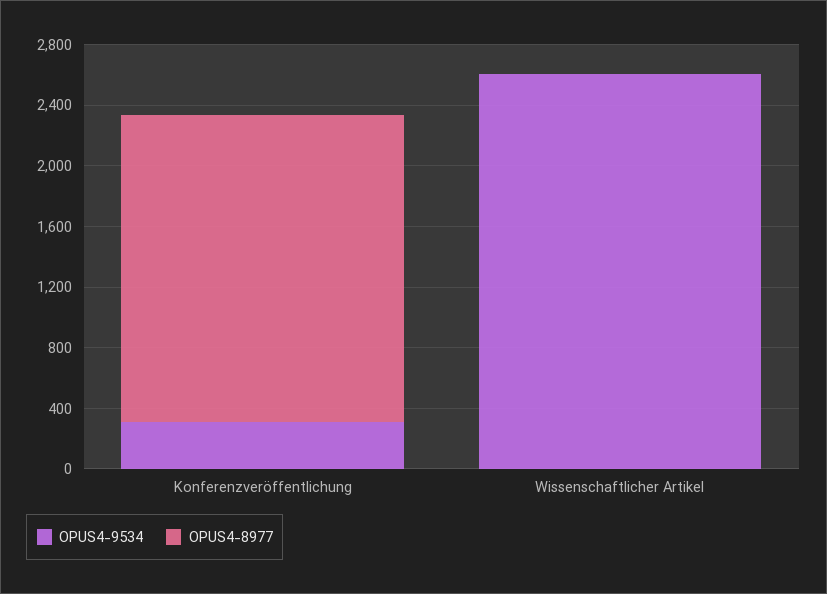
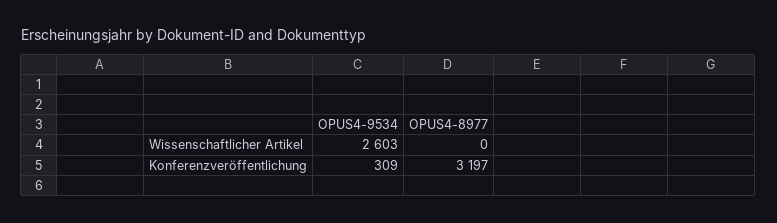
OPUS4-8977, Konferenzveröffentlichung: 2000 -> 3197

